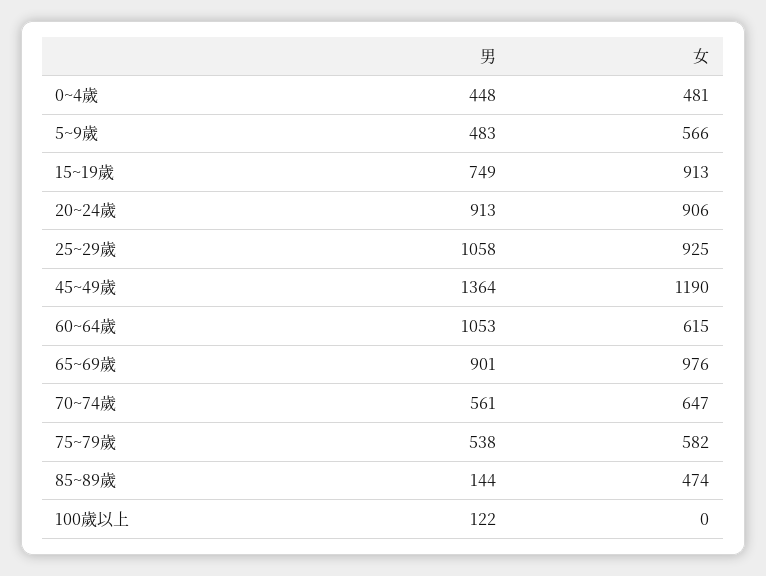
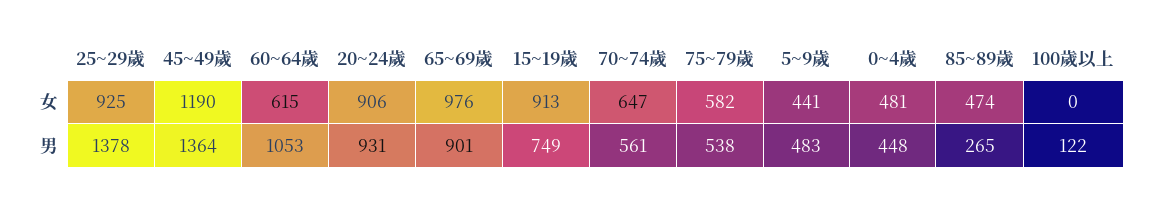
女, 5~9歲: 566 -> 441
男, 20~24歲: 913 -> 931
男, 25~29歲: 1058 -> 1378
男, 85~89歲: 144 -> 265

